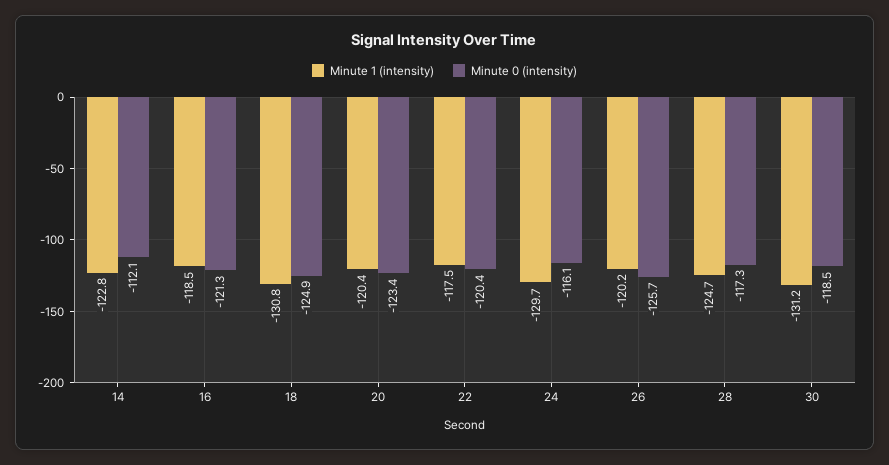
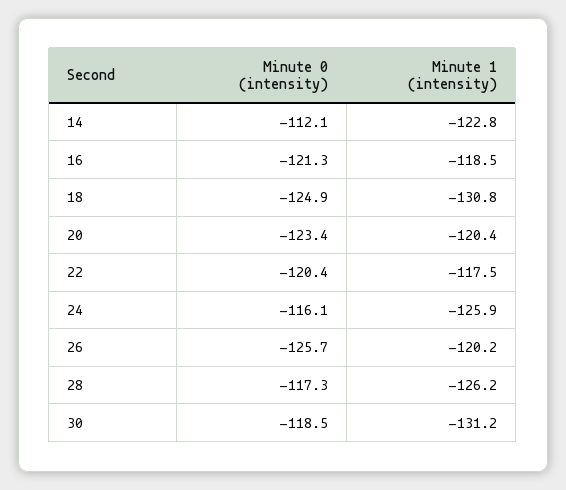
Minute 1 (intensity), 24: -129.7 -> -125.9
Minute 1 (intensity), 28: -124.7 -> -126.2

